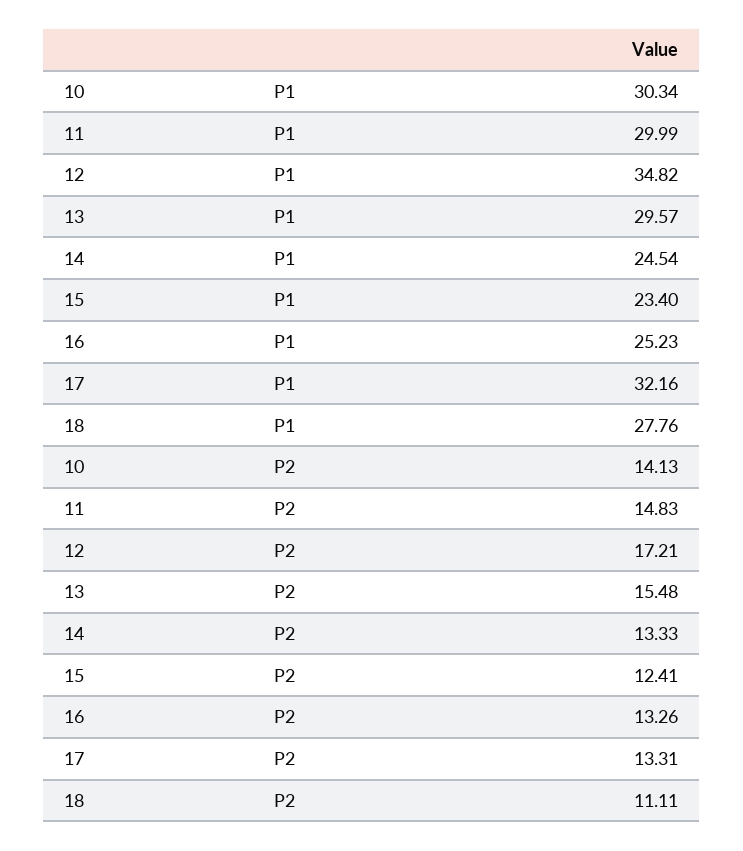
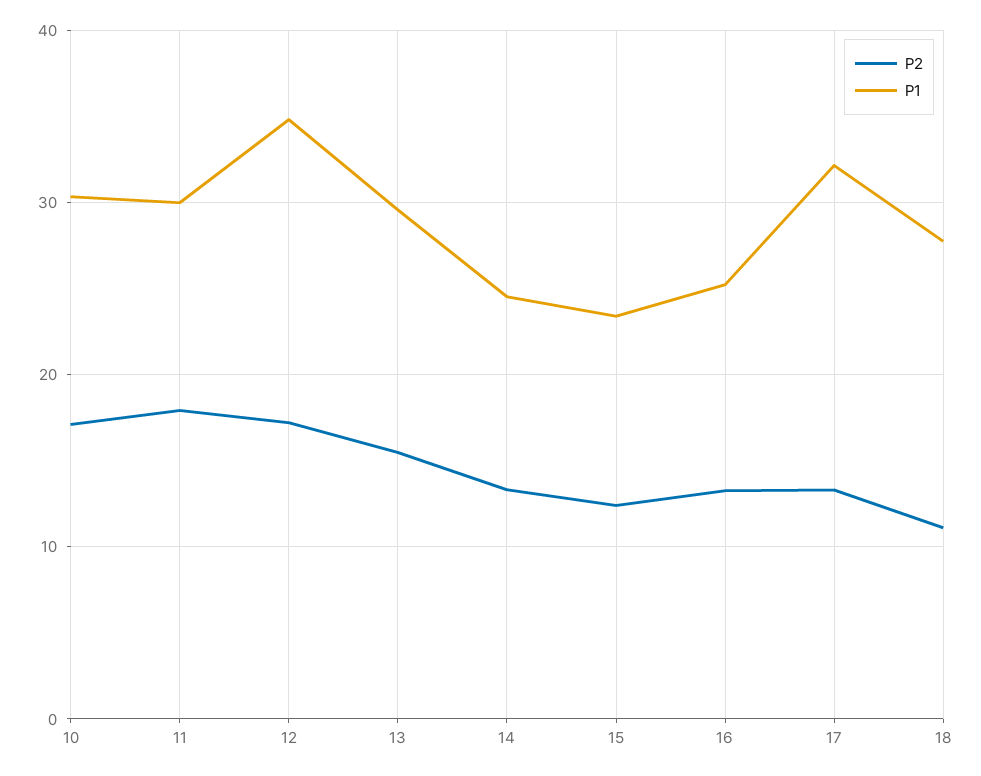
P2, 10: 14.13 -> 17
P2, 11: 14.83 -> 18

